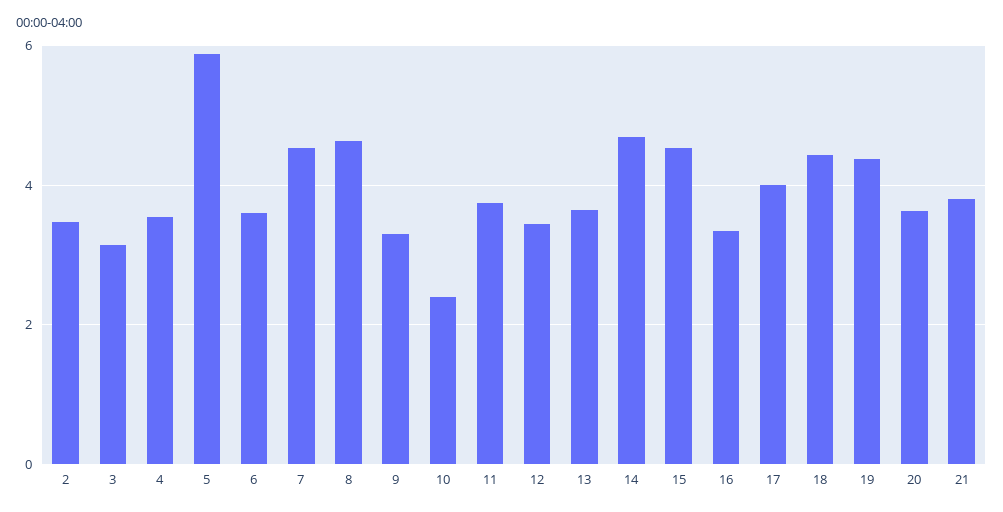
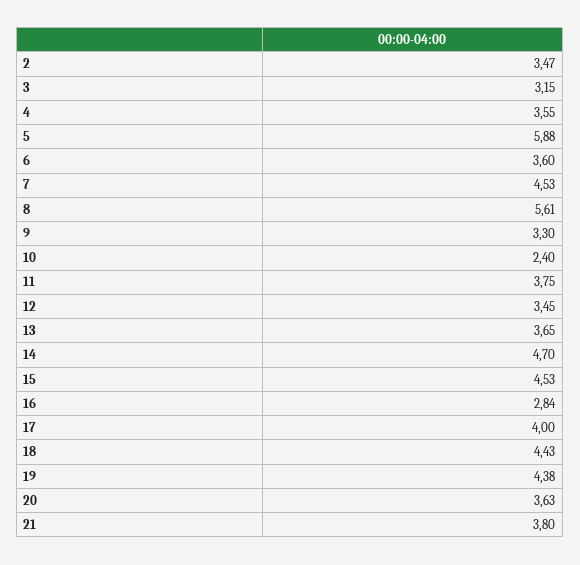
8: 4.6 -> 5.61
16: 3.4 -> 2.84

